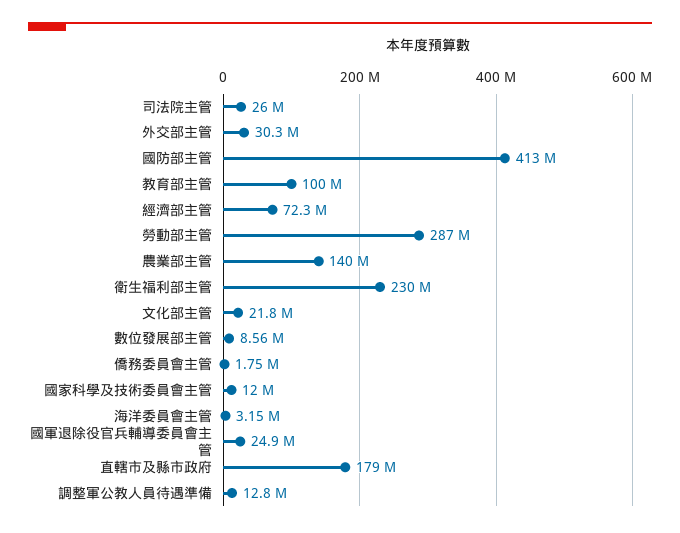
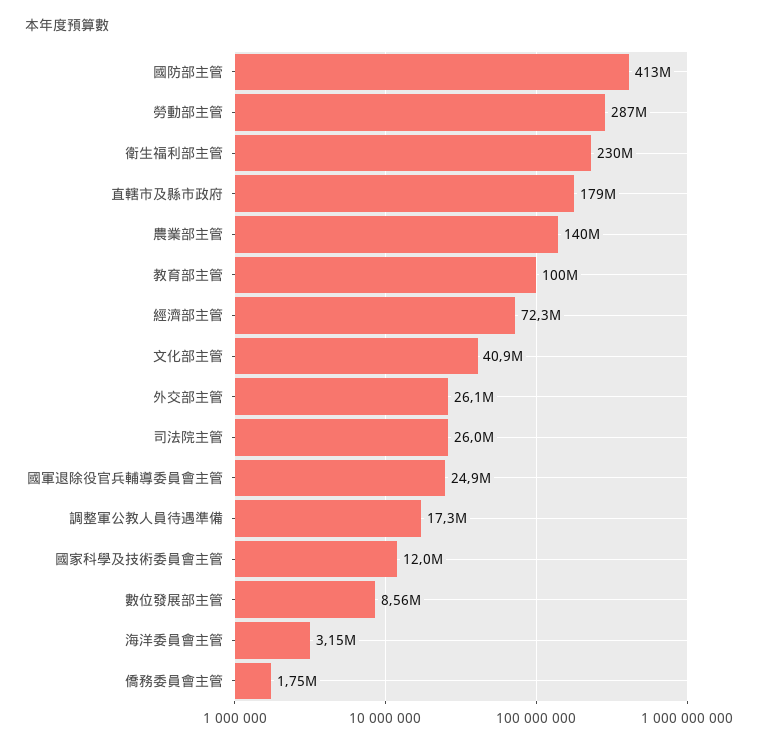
外交部主管: 30300000 -> 26100000
文化部主管: 21800000 -> 40900000
調整軍公教人員待遇準備: 12800000 -> 17300000

